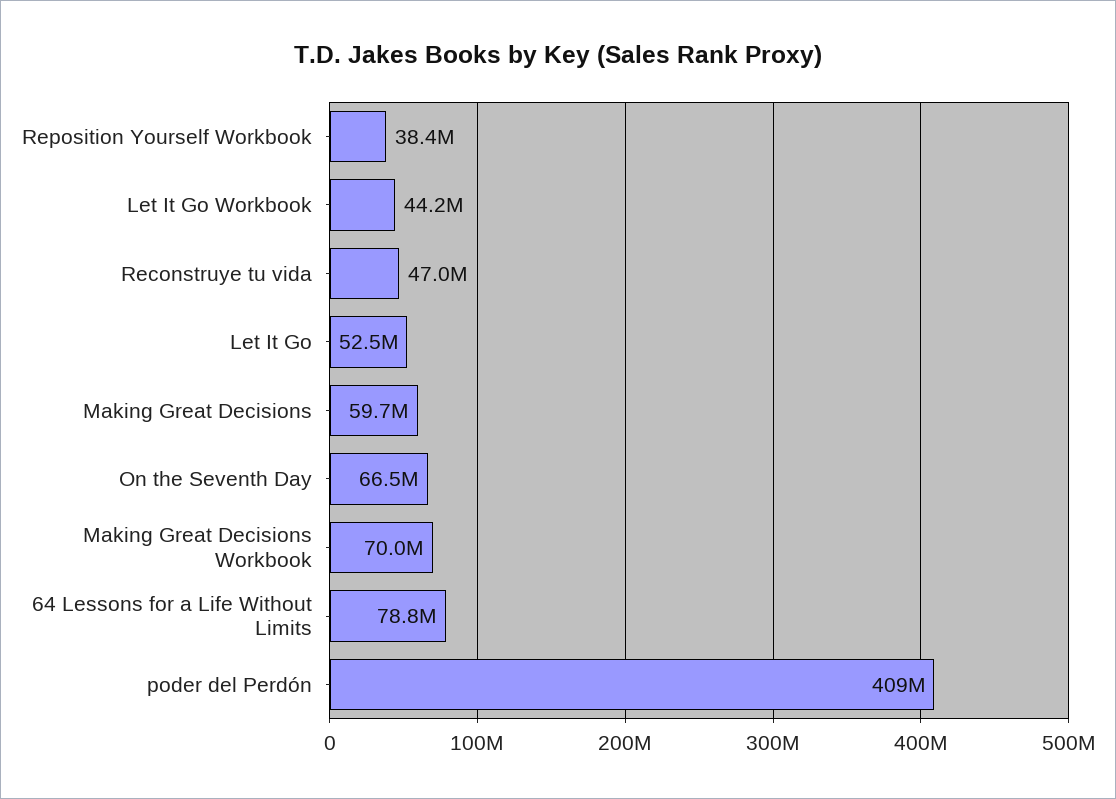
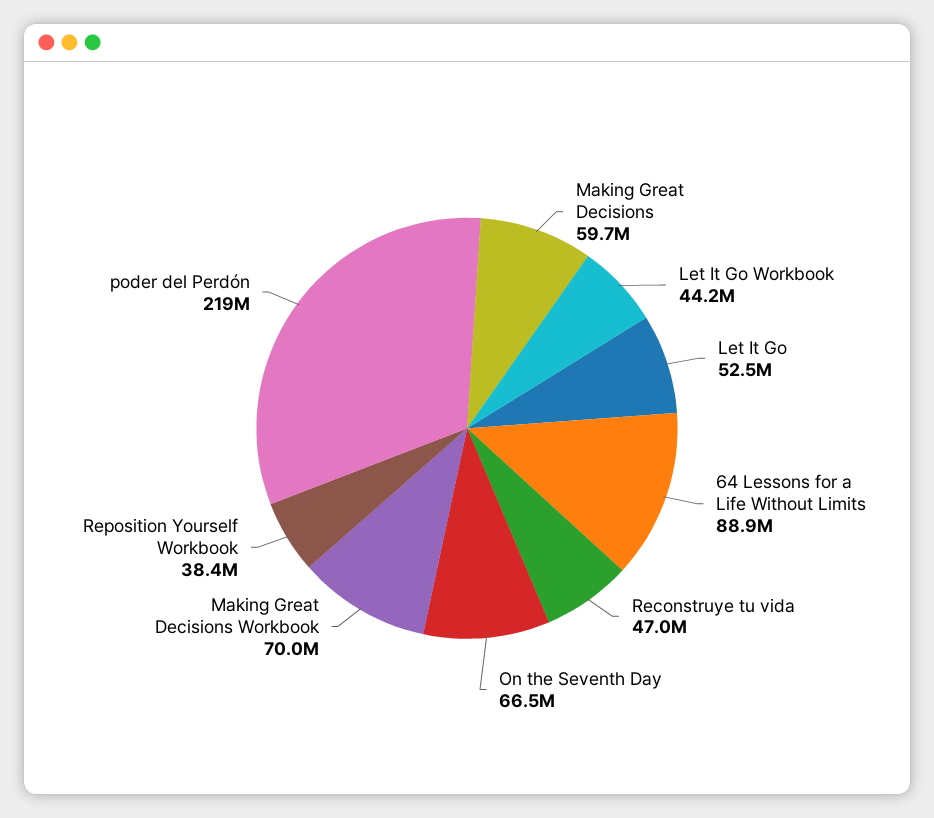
64 Lessons for a Life Without Limits: 78800000 -> 88900000
poder del Perdón: 409000000 -> 219000000

